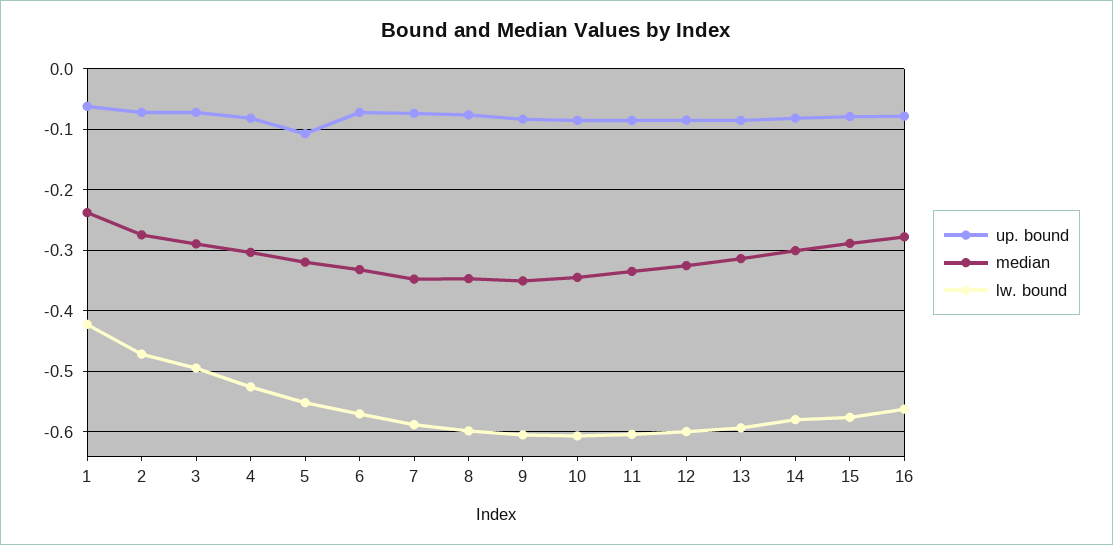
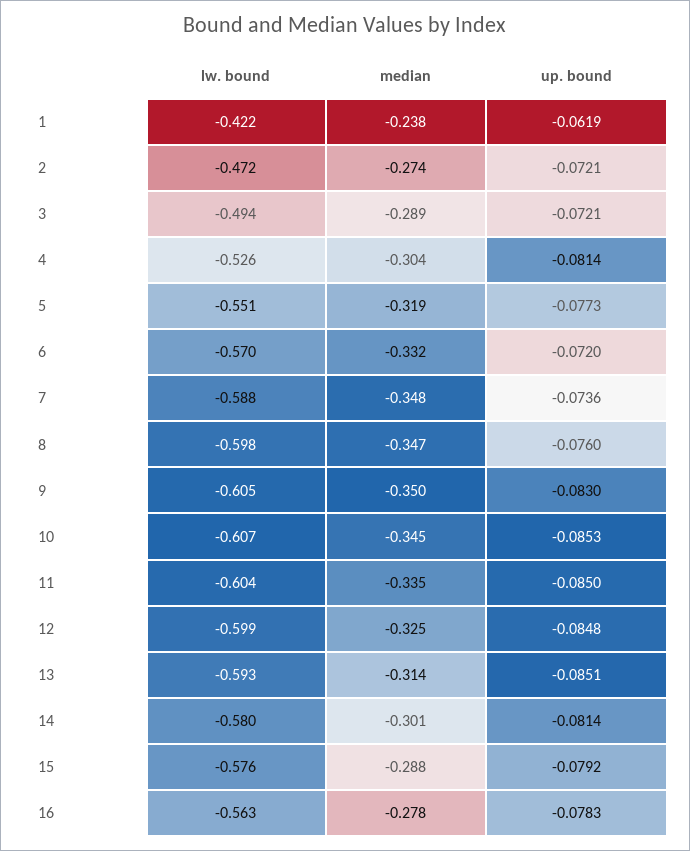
up. bound, 5: -0.11 -> -0.0773

